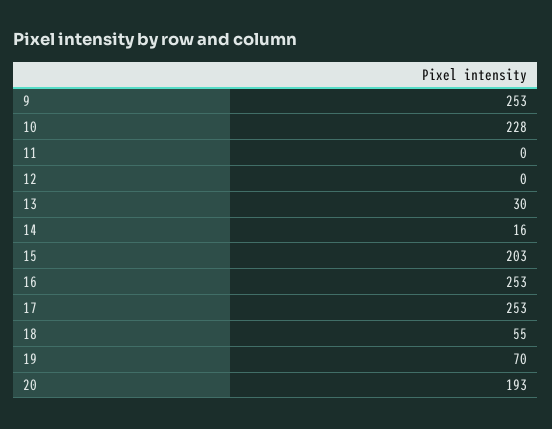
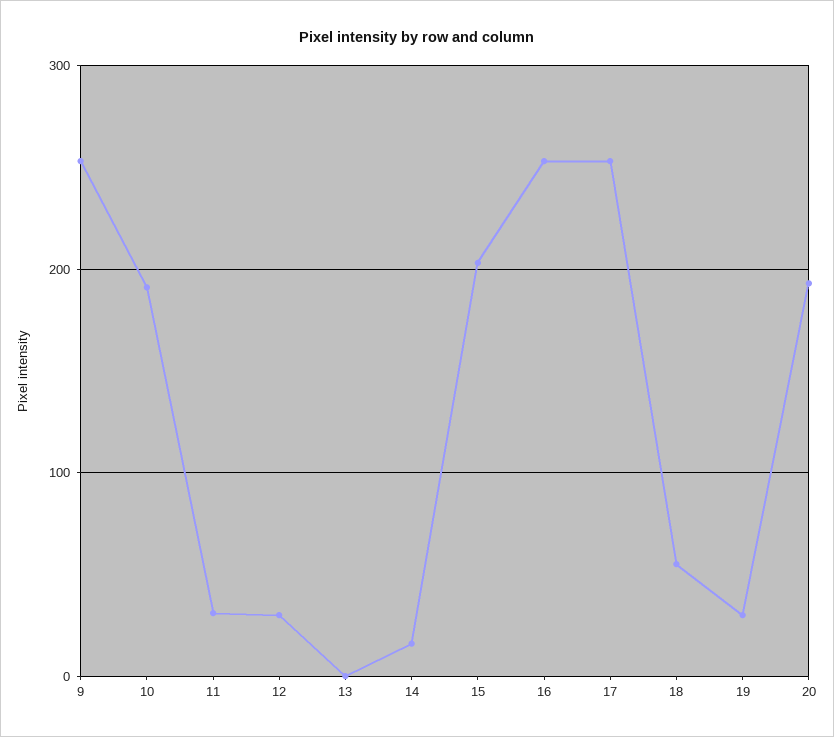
10: 228 -> 190
11: 0 -> 30
12: 0 -> 30
13: 30 -> 0
19: 70 -> 30

